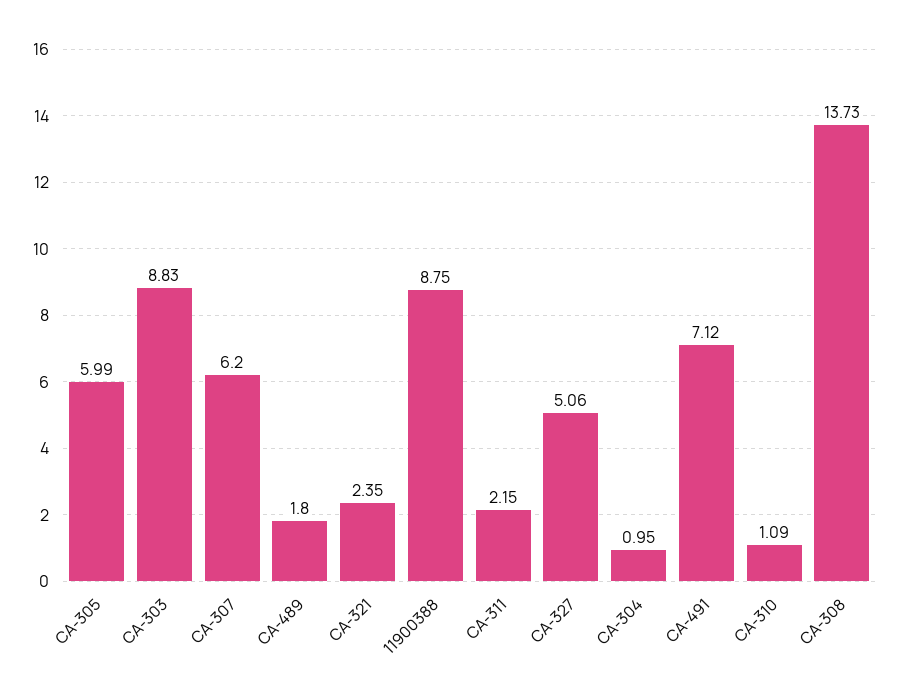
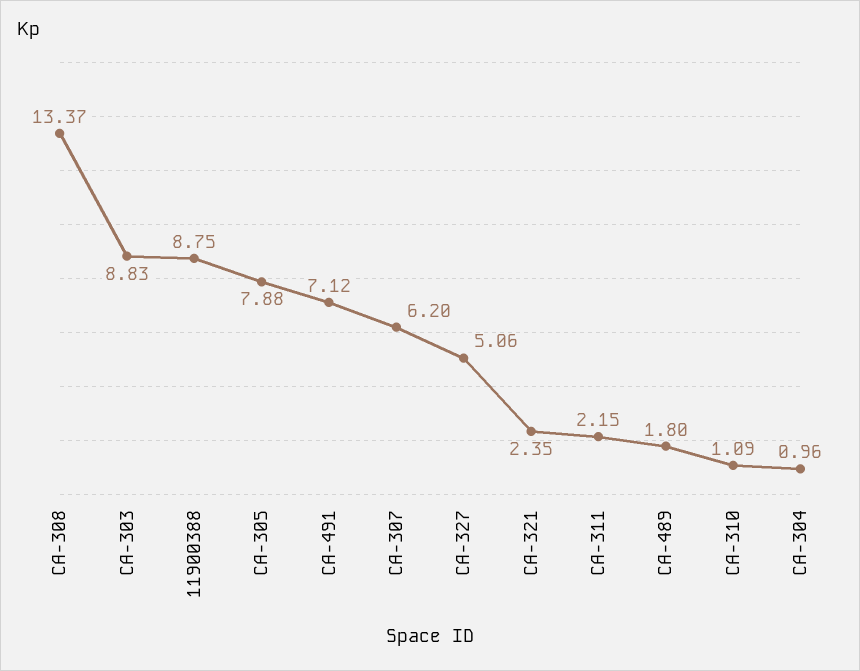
CA-305: 5.99 -> 7.88
CA-304: 0.95 -> 0.96
CA-308: 13.73 -> 13.37

